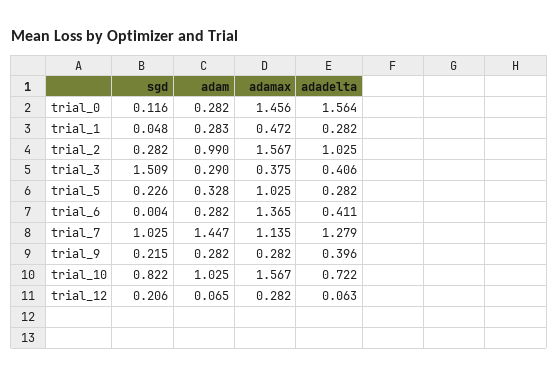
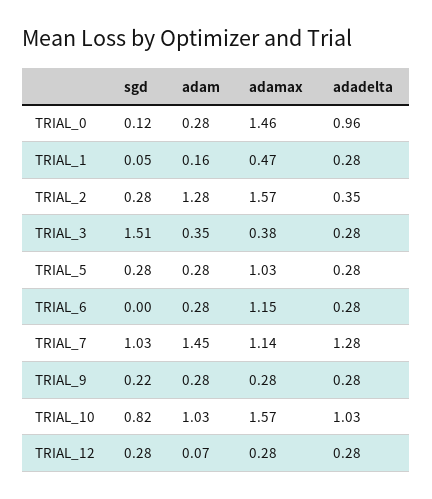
adadelta, trial_0: 1.564 -> 0.96
adam, trial_1: 0.283 -> 0.16
adam, trial_2: 0.99 -> 1.28
adadelta, trial_2: 1.025 -> 0.35
adam, trial_3: 0.29 -> 0.35
adadelta, trial_3: 0.406 -> 0.28
sgd, trial_5: 0.226 -> 0.28
adam, trial_5: 0.328 -> 0.28
adamax, trial_6: 1.365 -> 1.15
adadelta, trial_6: 0.411 -> 0.28
adadelta, trial_9: 0.396 -> 0.28
adadelta, trial_10: 0.722 -> 1.03
sgd, trial_12: 0.206 -> 0.28
adadelta, trial_12: 0.063 -> 0.28

